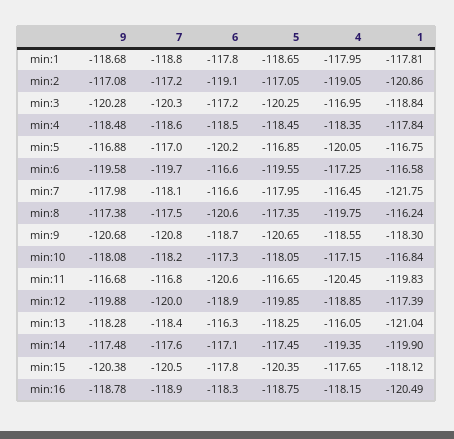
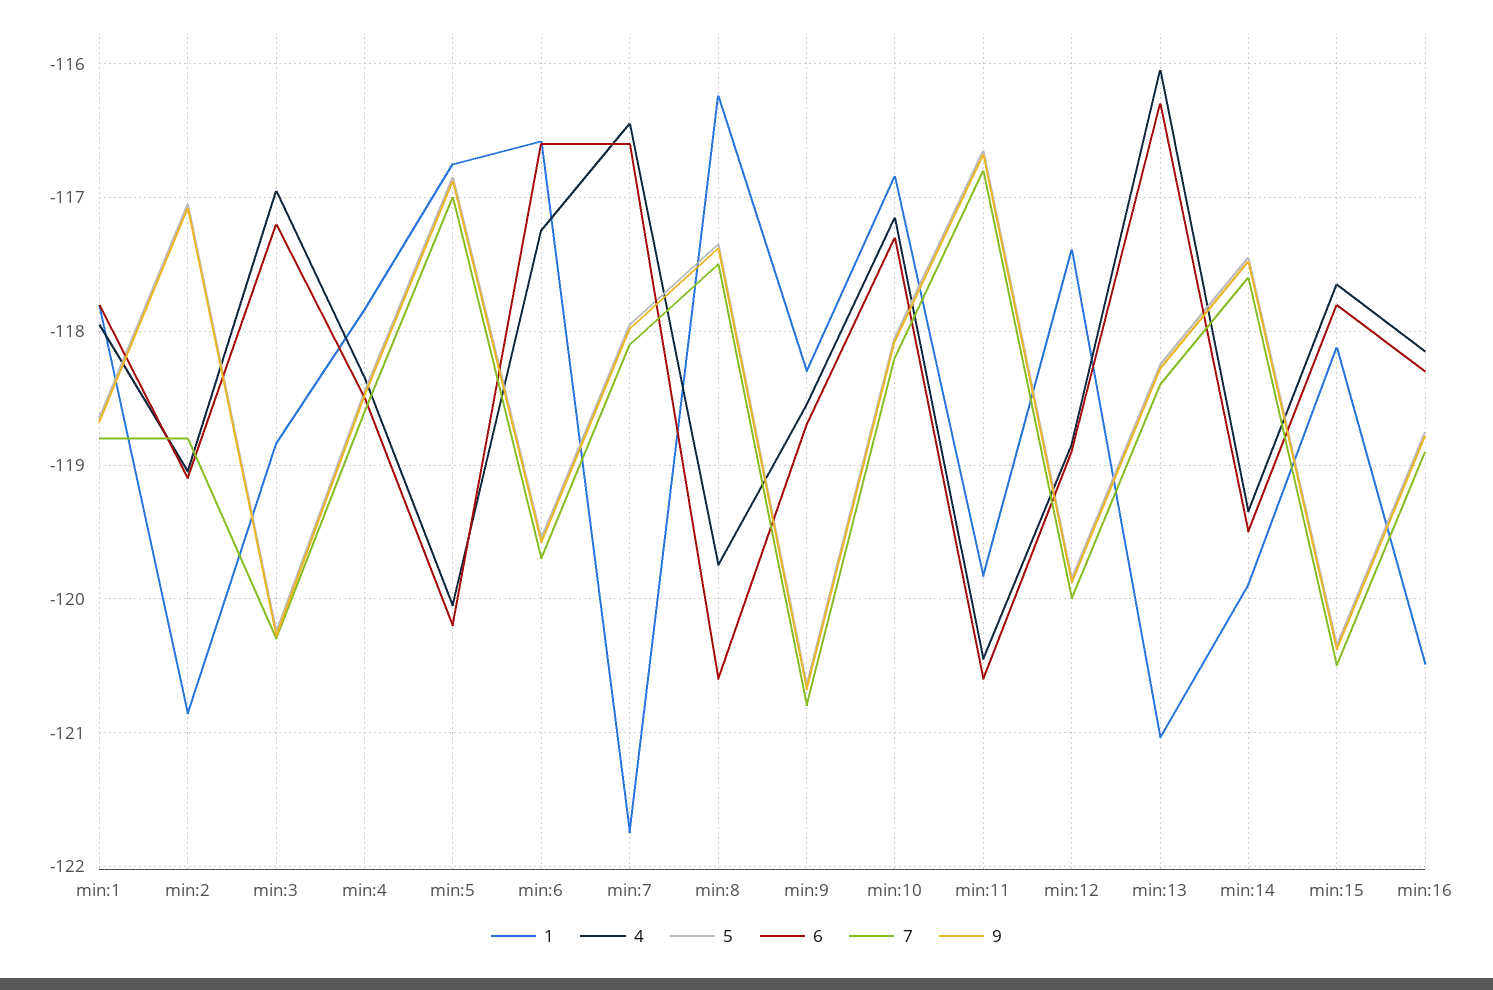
7, min:2: -117.2 -> -118.8
6, min:14: -117.1 -> -119.5

